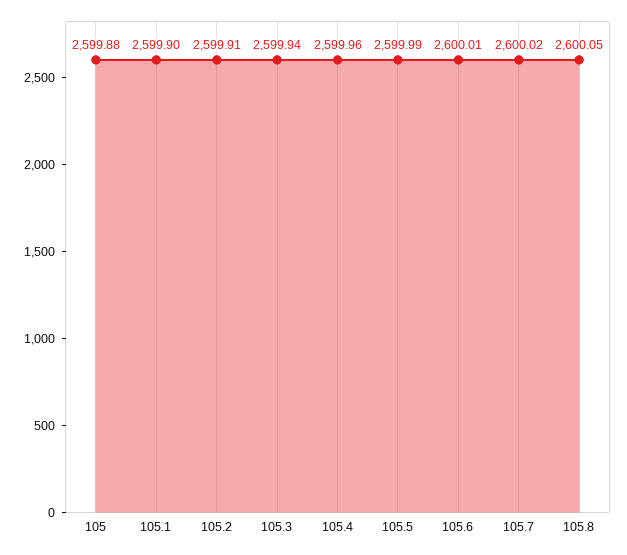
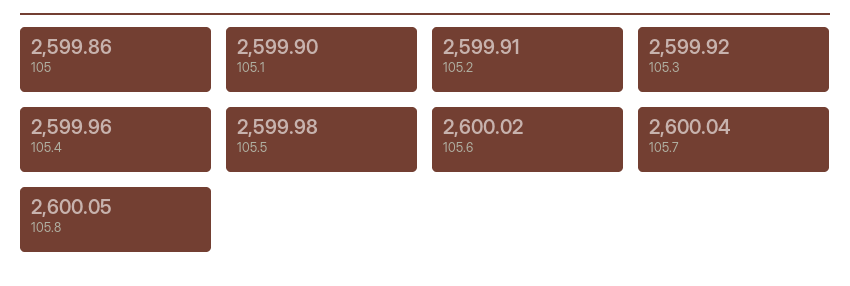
105: 2599.88 -> 2599.86
105.3: 2599.94 -> 2599.92
105.5: 2599.99 -> 2599.98
105.6: 2600.01 -> 2600.02
105.7: 2600.02 -> 2600.04

